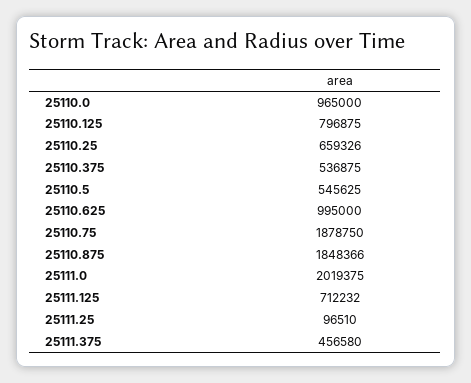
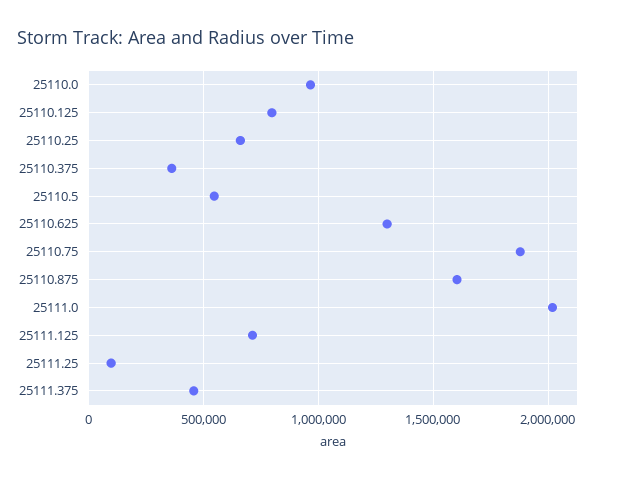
25110.375: 536875 -> 350000
25110.625: 995000 -> 1300000
25110.875: 1848366 -> 1600000

